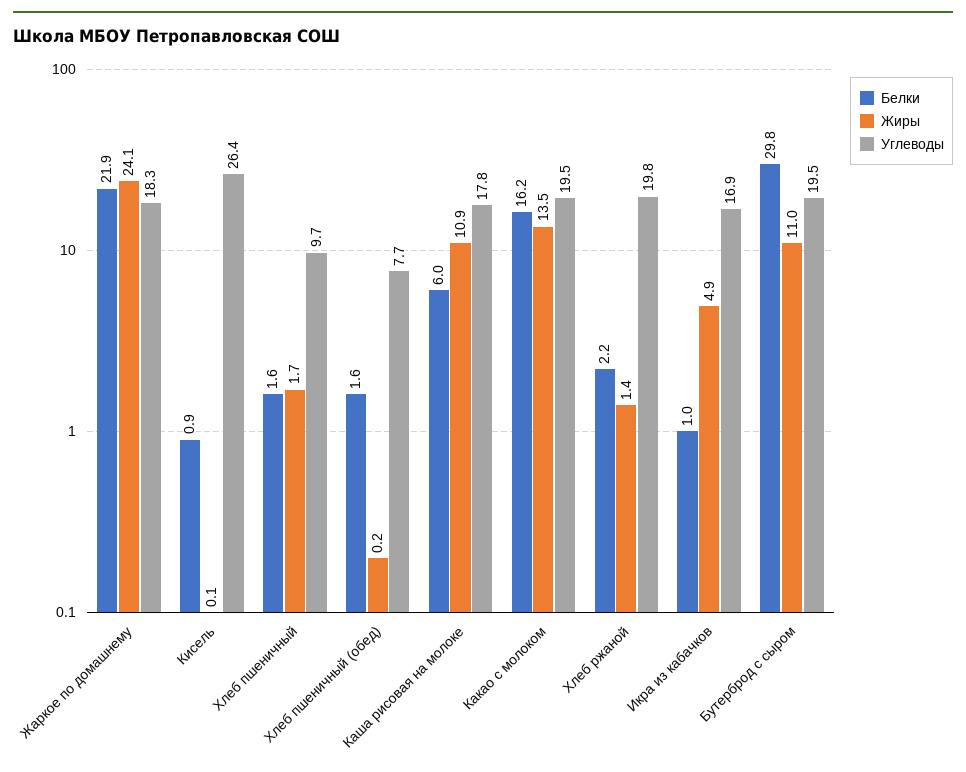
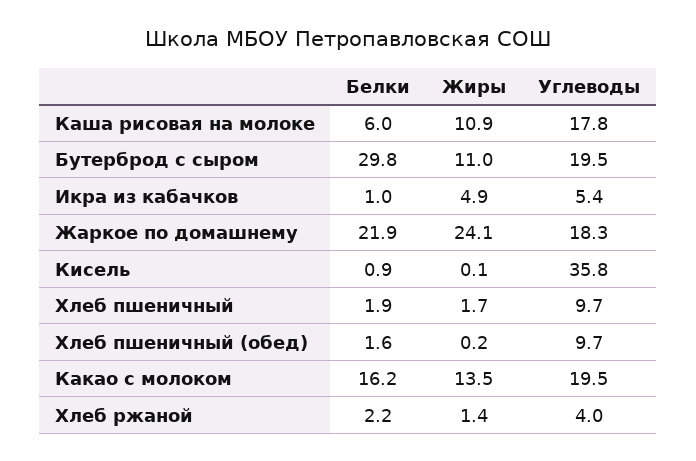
Углеводы, Кисель: 26.4 -> 35.8
Белки, Хлеб пшеничный: 1.6 -> 1.9
Углеводы, Хлеб пшеничный (обед): 7.7 -> 9.7
Углеводы, Хлеб ржаной: 19.8 -> 4
Углеводы, Икра из кабачков: 16.9 -> 5.4

